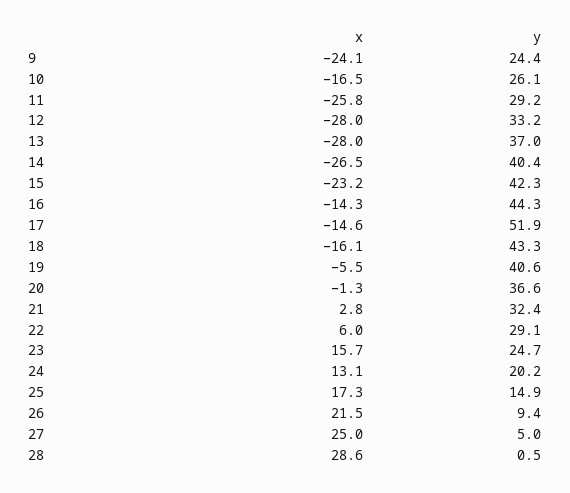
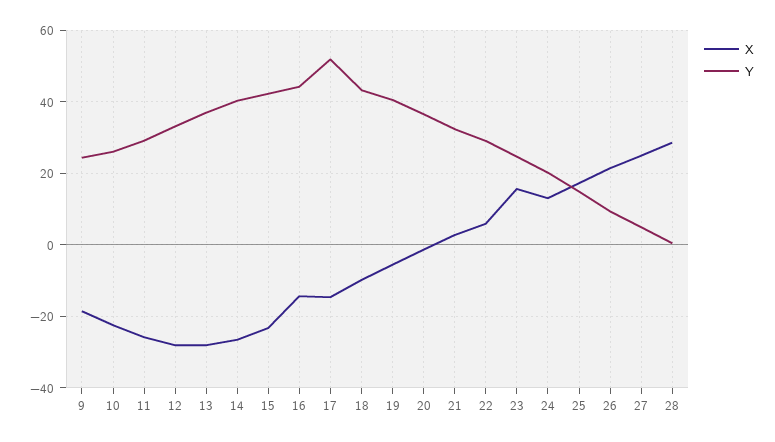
x, 9: -24.1 -> -18
x, 10: -16.5 -> -22
x, 18: -16.1 -> -10

